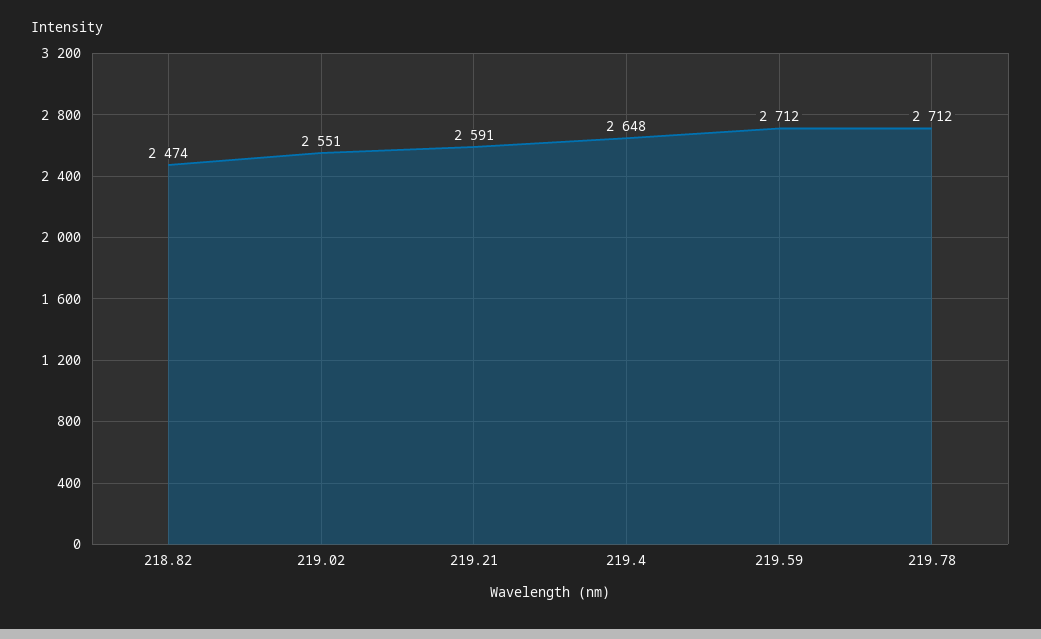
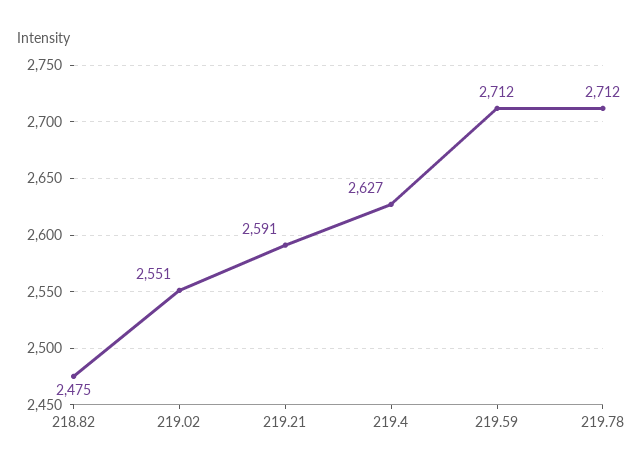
218.82: 2474 -> 2475
219.4: 2648 -> 2627

